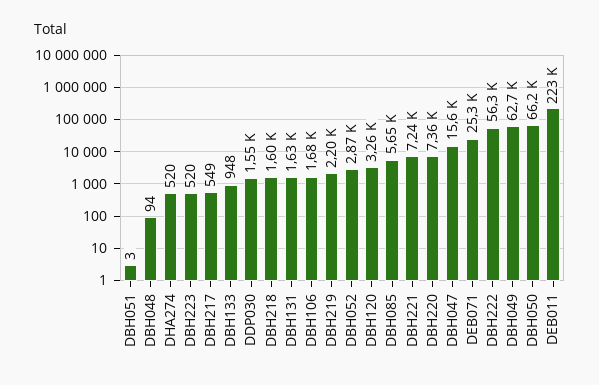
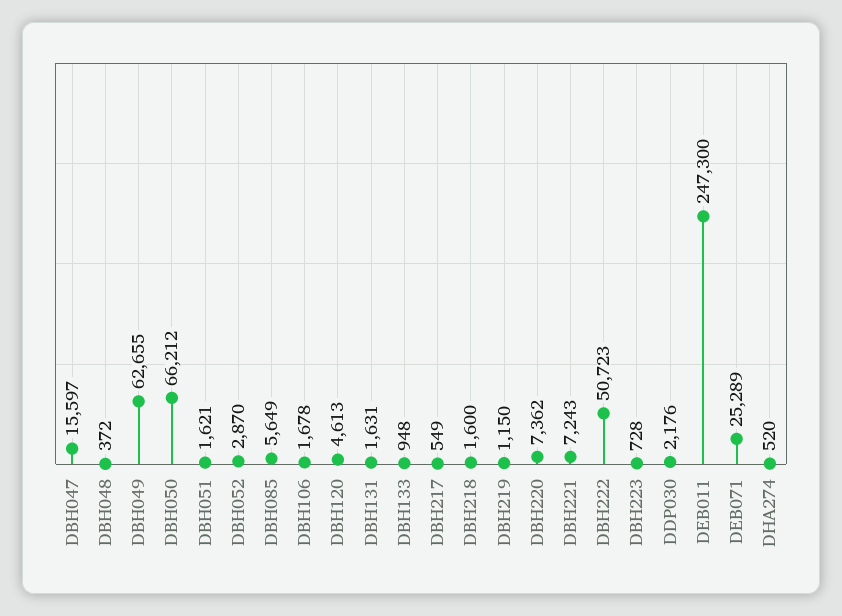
DBH051: 3 -> 1621
DBH048: 94 -> 372
DBH223: 520 -> 728
DDP030: 1550 -> 2176
DBH219: 2200 -> 1150
DBH120: 3260 -> 4613
DBH222: 56300 -> 50723
DEB011: 223000 -> 247300

